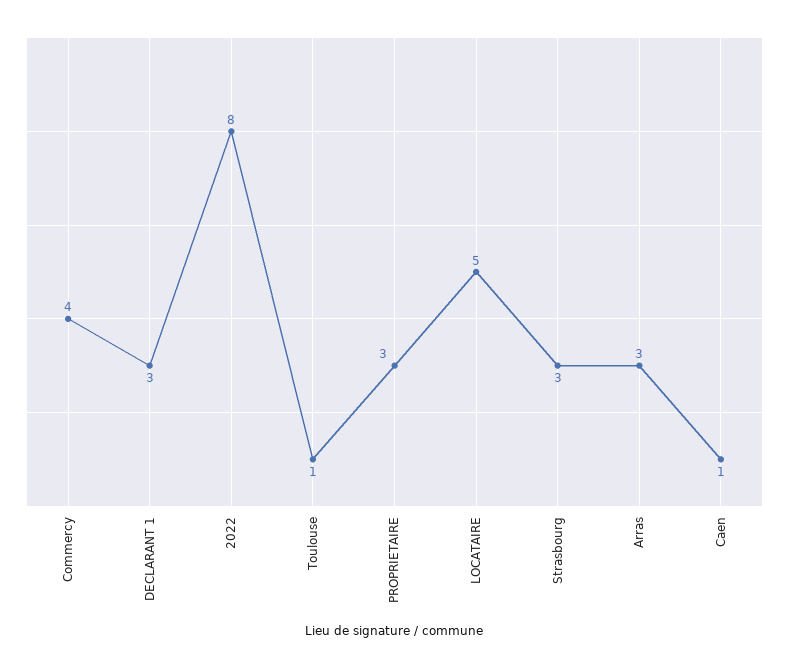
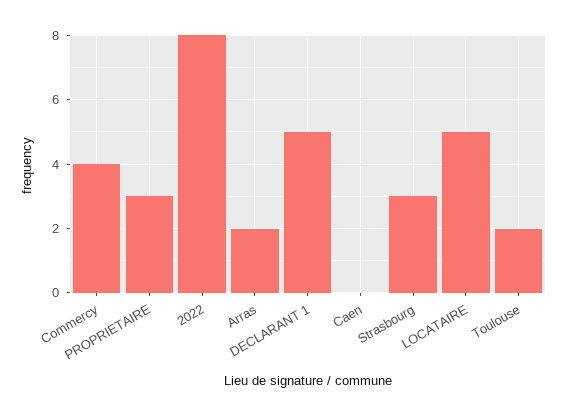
DECLARANT 1: 3 -> 5
Toulouse: 1 -> 2
Arras: 3 -> 2
Caen: 1 -> 0

